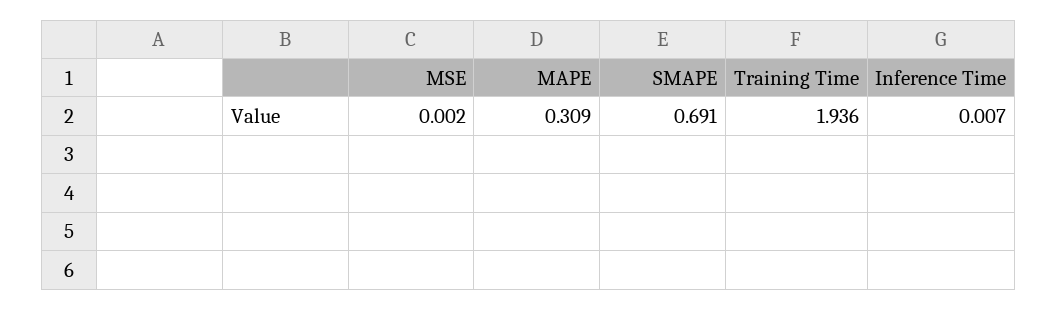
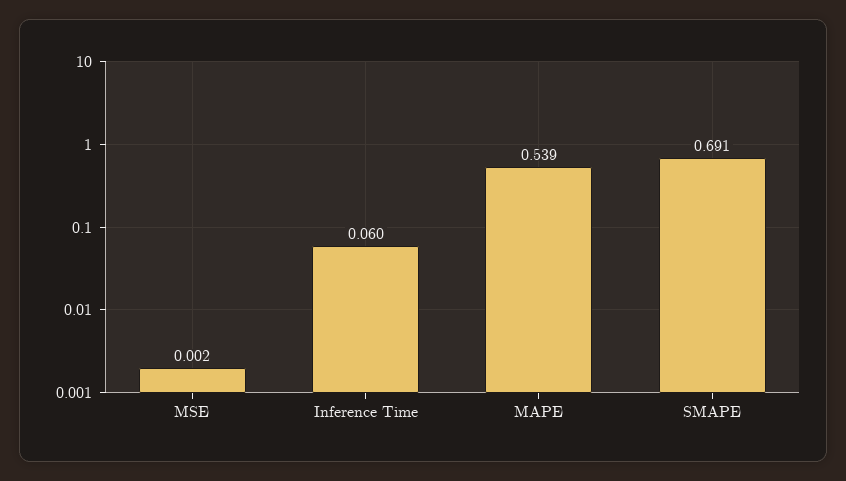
MAPE: 0.309 -> 0.539
Training Time: 1.936 -> none
Inference Time: 0.007 -> 0.06

